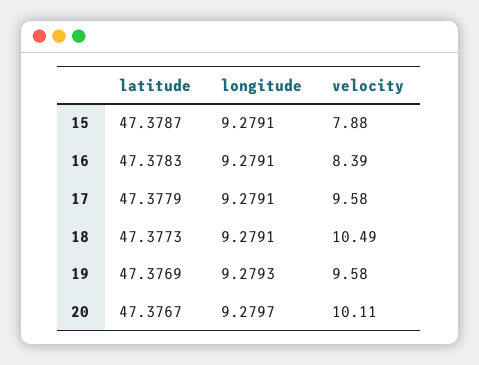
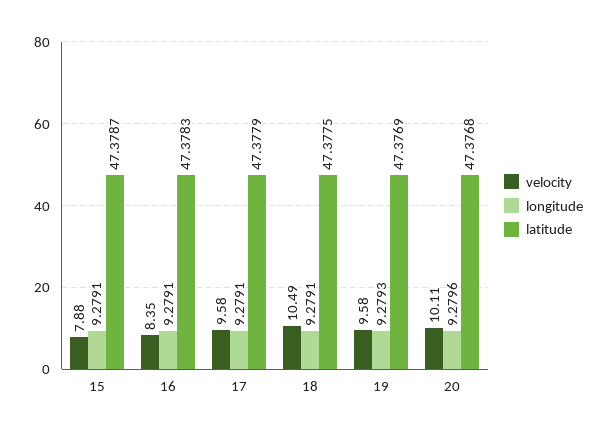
velocity, 16: 8.39 -> 8.35
latitude, 18: 47.3773 -> 47.3775
latitude, 20: 47.3767 -> 47.3768
longitude, 20: 9.2797 -> 9.2796

